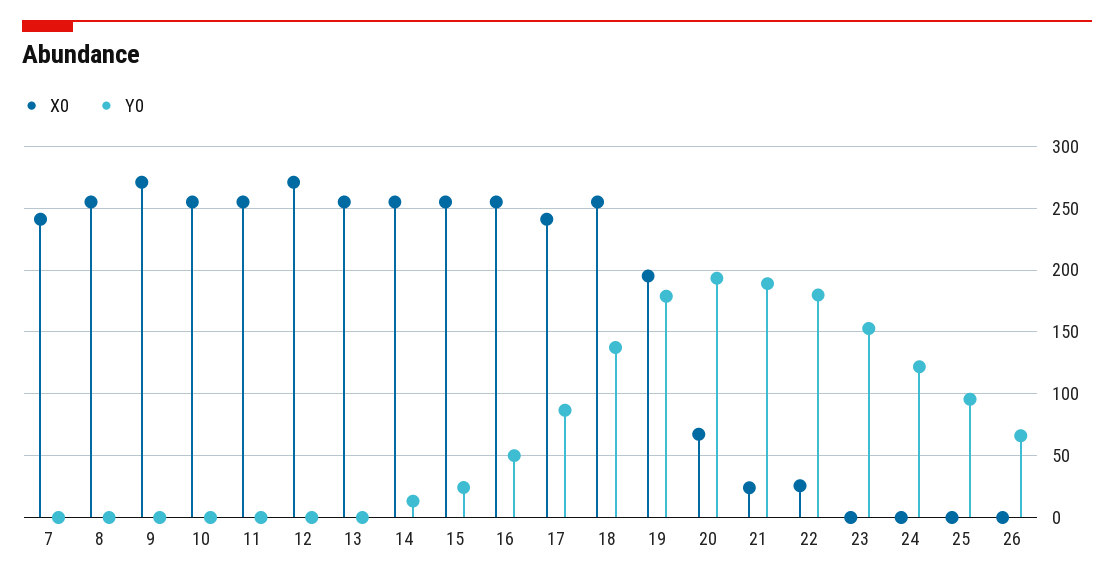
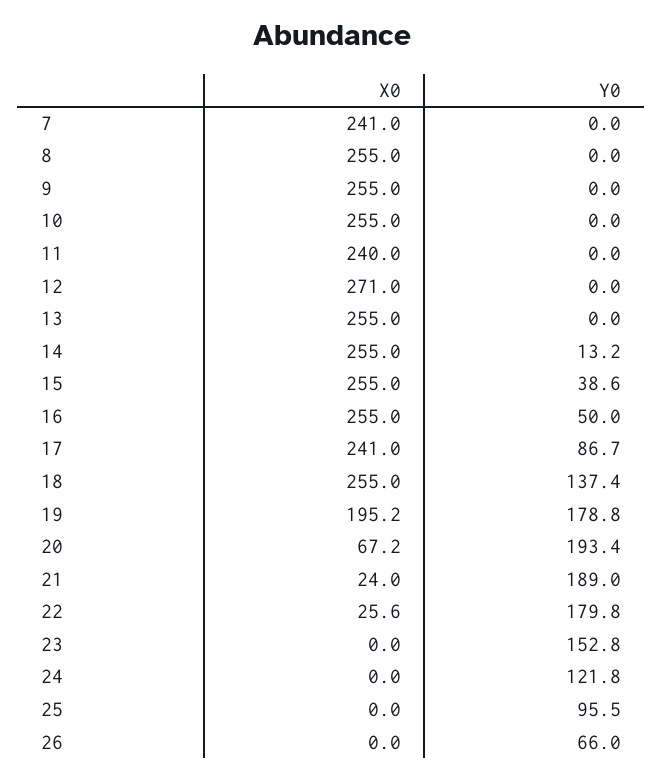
X0, 9: 270 -> 255
X0, 11: 255 -> 240
Y0, 15: 25 -> 38.6

